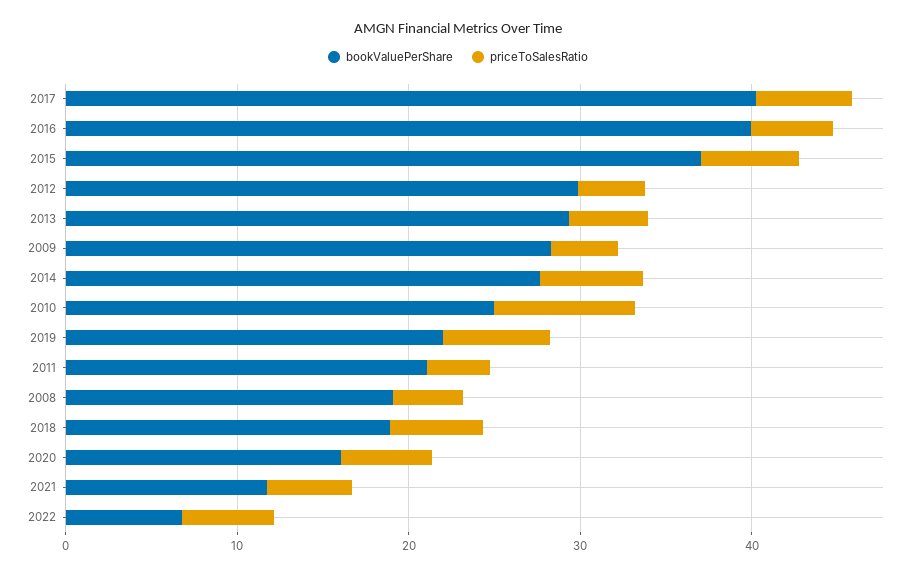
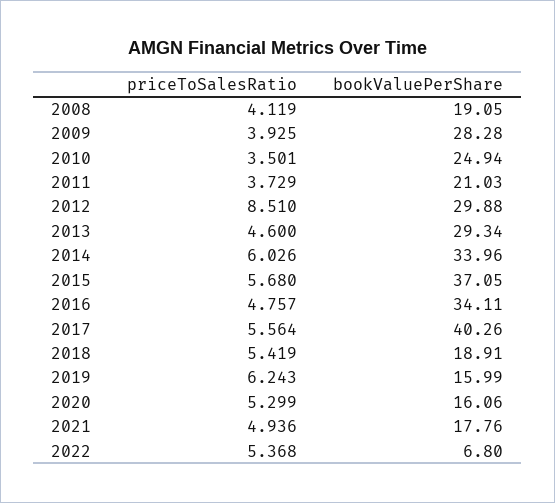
bookValuePerShare, 2016: 40 -> 34.11
priceToSalesRatio, 2012: 4 -> 8.51
bookValuePerShare, 2014: 28 -> 33.96
priceToSalesRatio, 2010: 8 -> 3.501
bookValuePerShare, 2019: 22 -> 15.99
bookValuePerShare, 2021: 12 -> 17.76

